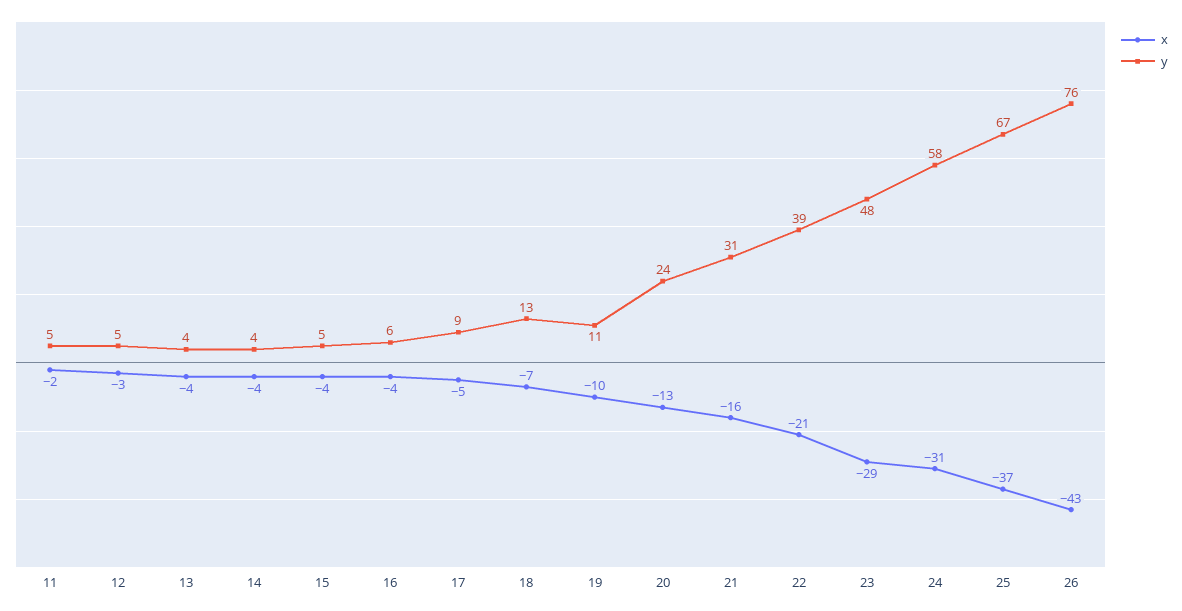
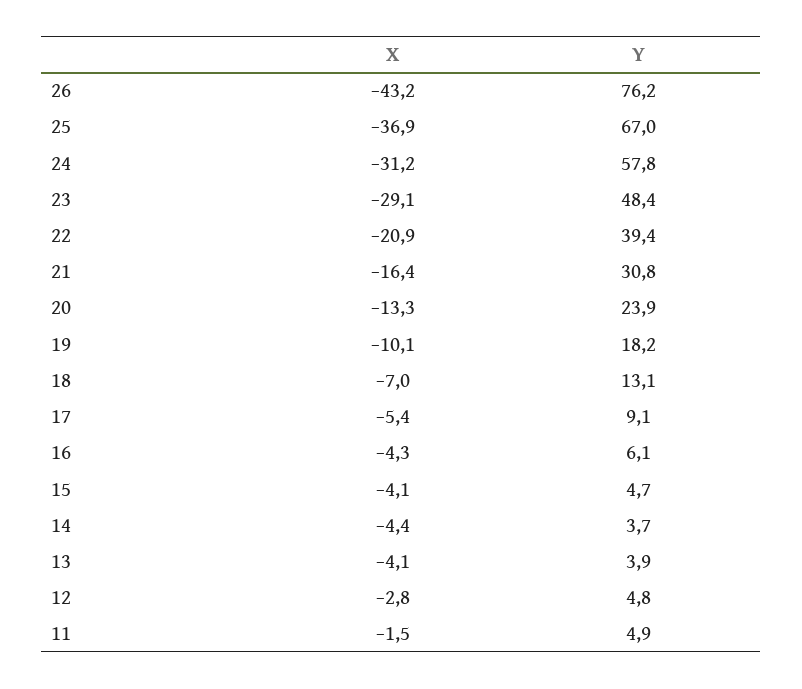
y, 19: 11 -> 18.2

